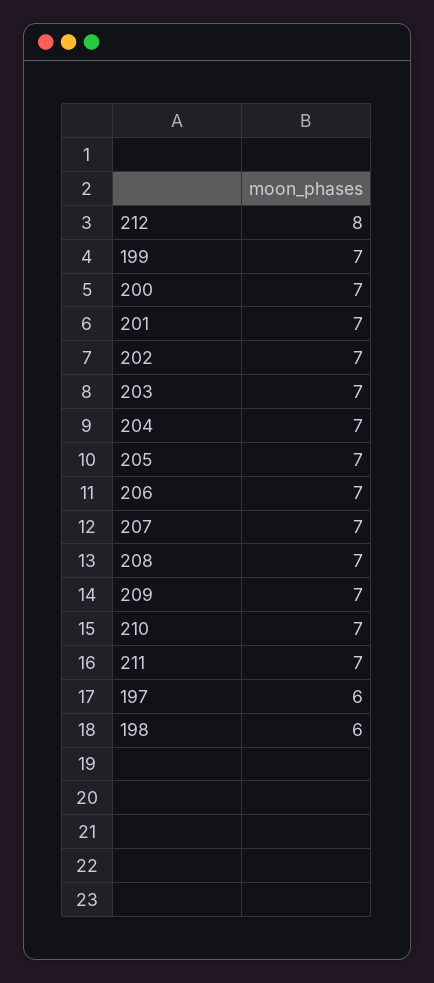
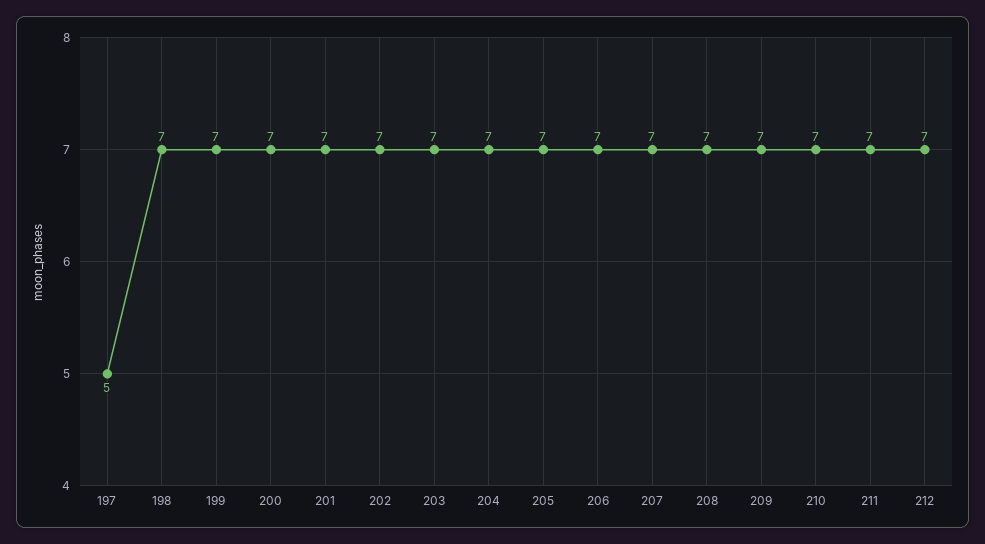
212: 8 -> 7
197: 6 -> 5
198: 6 -> 7

